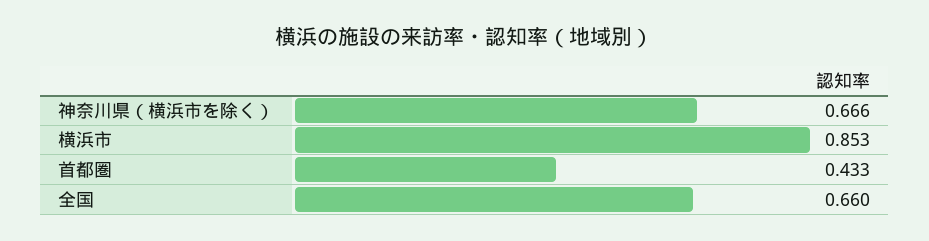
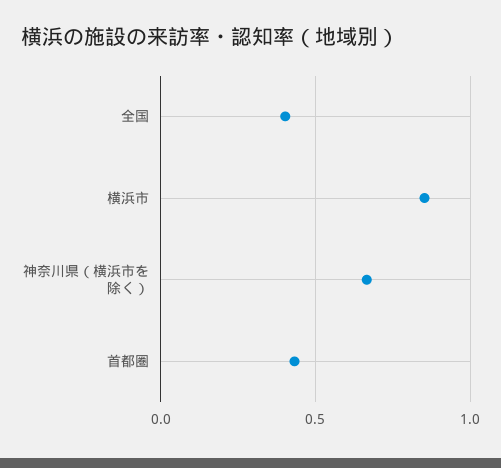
全国: 0.66 -> 0.4

